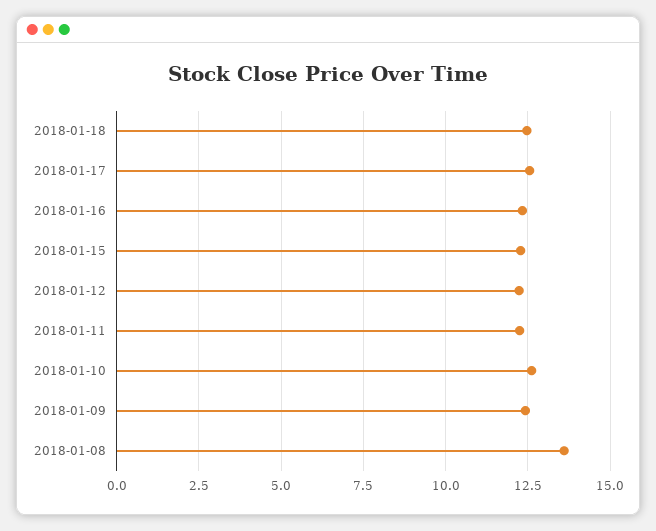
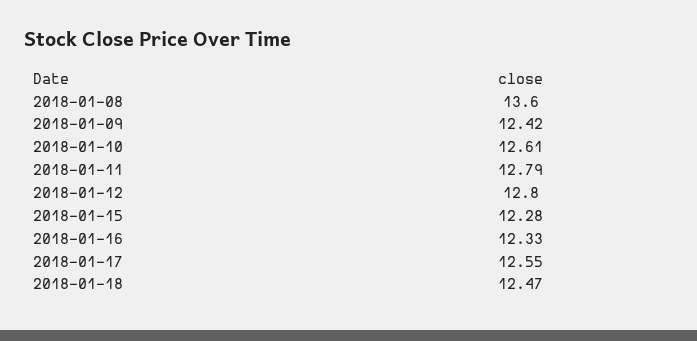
2018-01-12: 12.25 -> 12.8
2018-01-11: 12.25 -> 12.79

